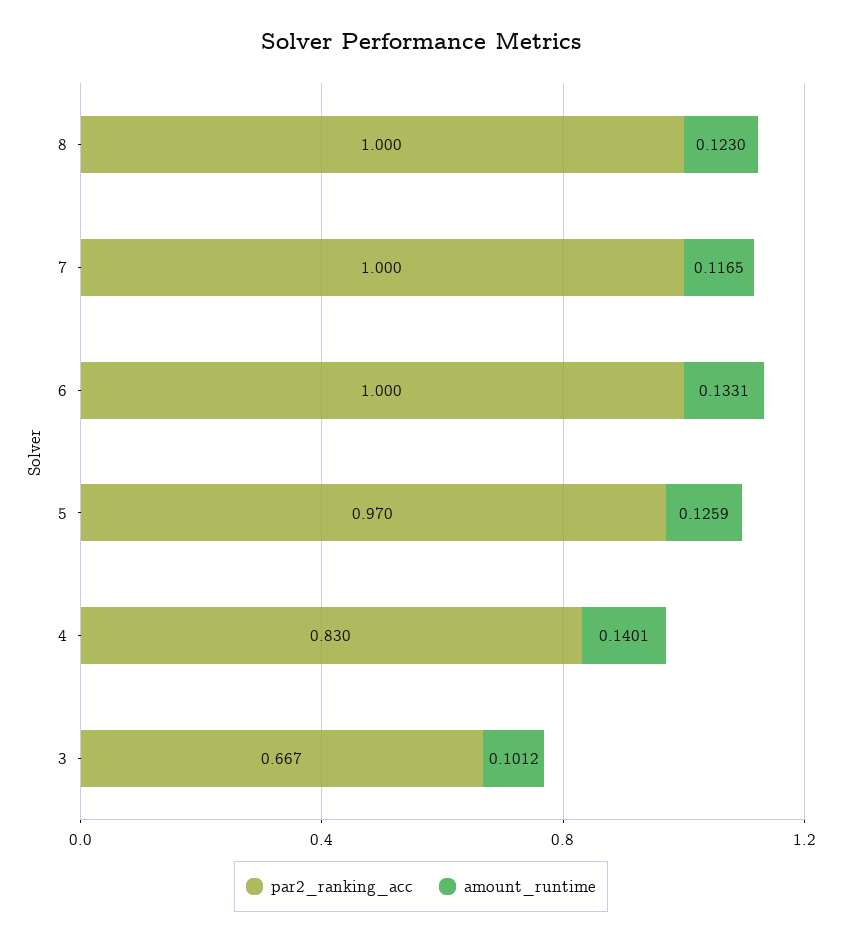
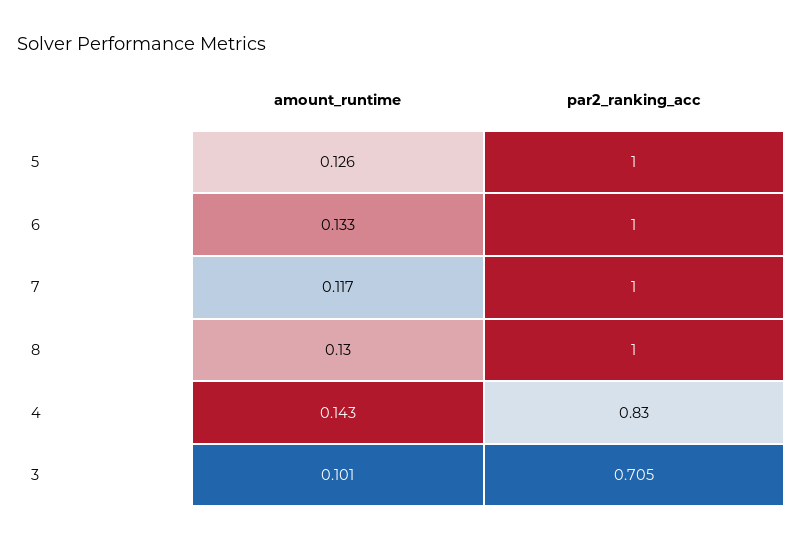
amount_runtime, 8: 0.123 -> 0.13
par2_ranking_acc, 5: 0.97 -> 1
amount_runtime, 4: 0.1401 -> 0.143
par2_ranking_acc, 3: 0.667 -> 0.705

